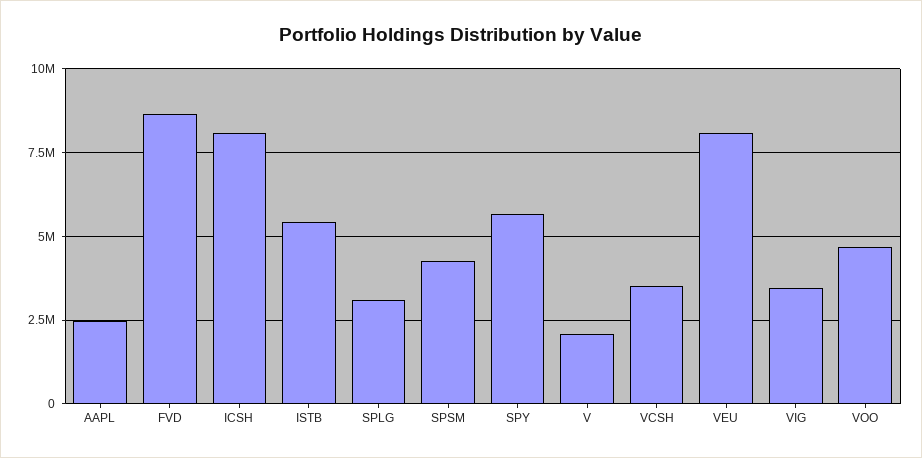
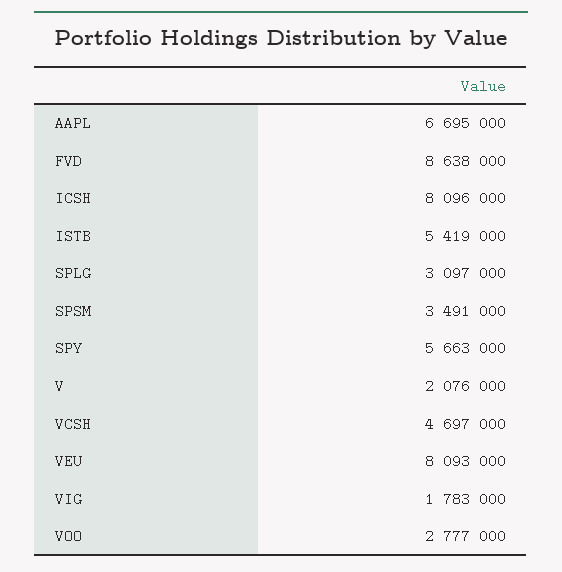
AAPL: 2500000 -> 6695000
SPSM: 4250000 -> 3491000
VCSH: 3500000 -> 4697000
VIG: 3500000 -> 1783000
VOO: 4750000 -> 2777000

